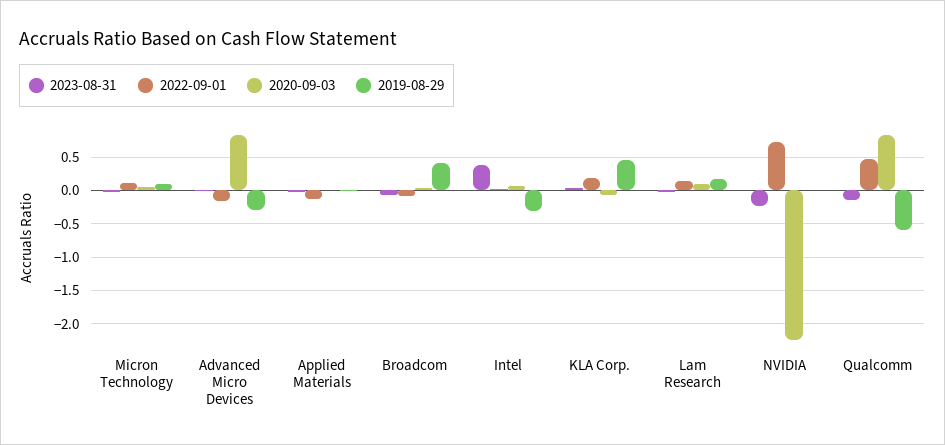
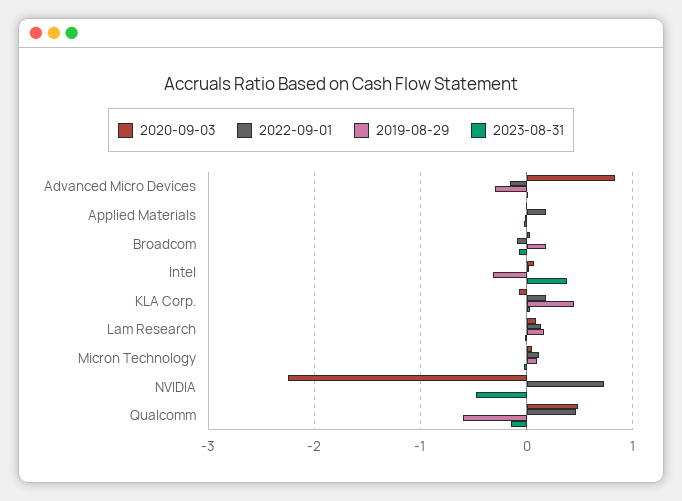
2022-09-01, Applied Materials: -0.1 -> 0.2
2019-08-29, Broadcom: 0.4 -> 0.2
2023-08-31, NVIDIA: -0.2 -> -0.5
2020-09-03, Qualcomm: 0.8 -> 0.5

